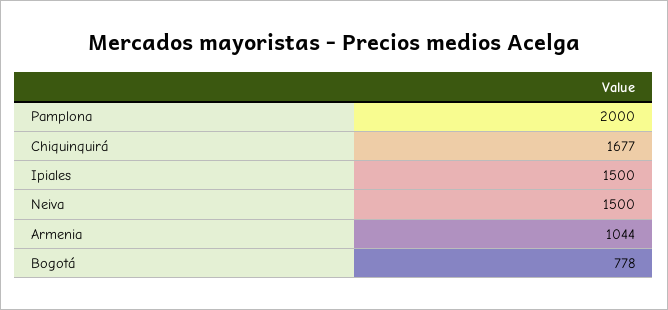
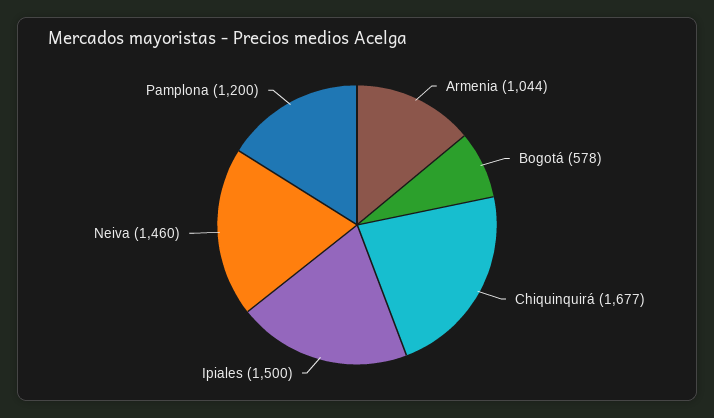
Pamplona: 2000 -> 1200
Neiva: 1500 -> 1460
Bogotá: 778 -> 578

